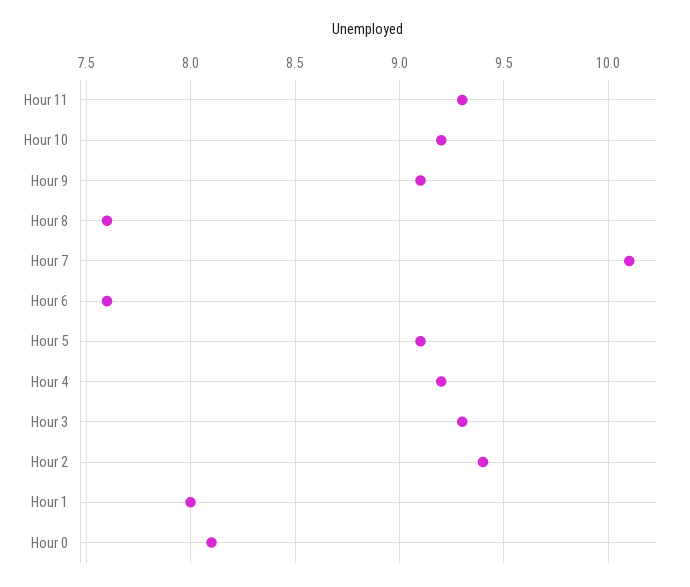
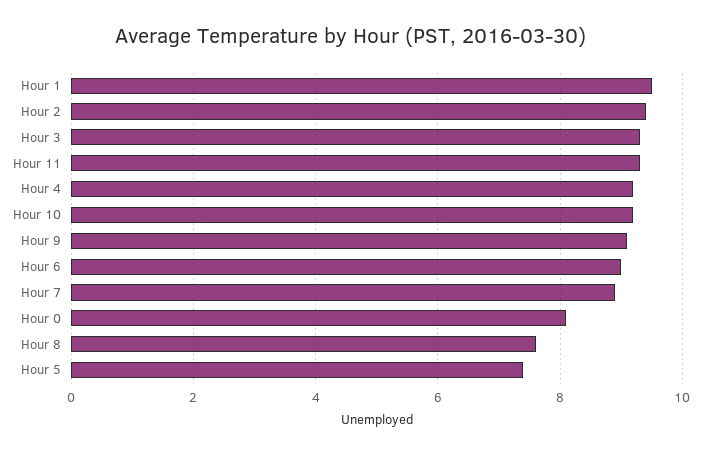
Hour 7: 10.1 -> 9
Hour 6: 7.6 -> 9
Hour 5: 9.1 -> 7.5
Hour 1: 8 -> 9.5

